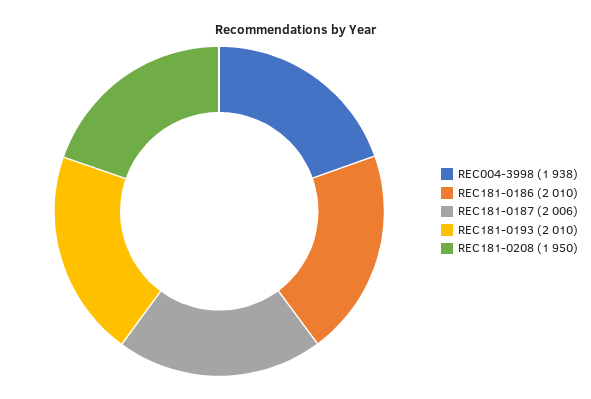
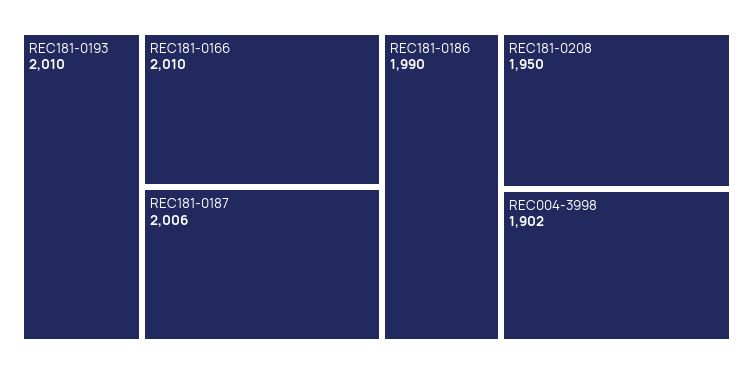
REC004-3998: 1938 -> 1902
REC181-0186: 2010 -> 1990
REC181-0166: none -> 2010

